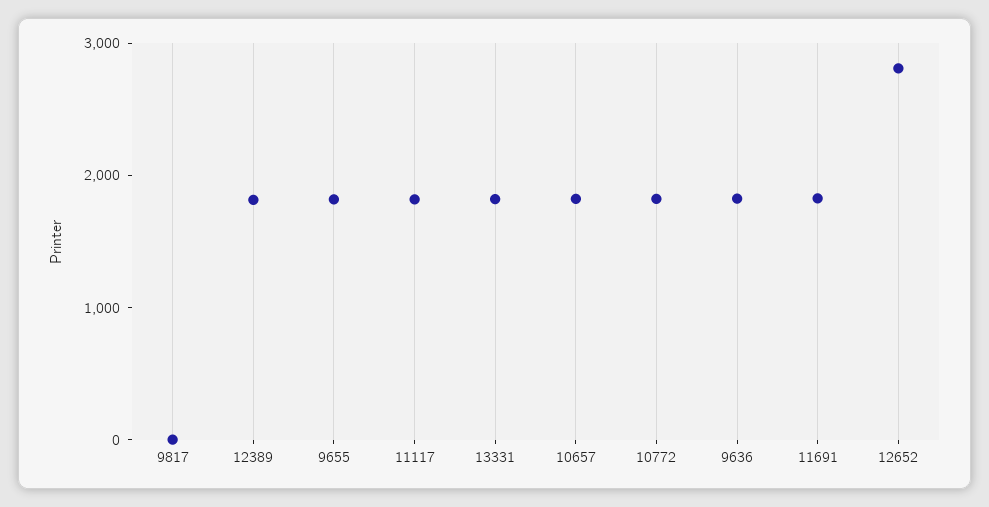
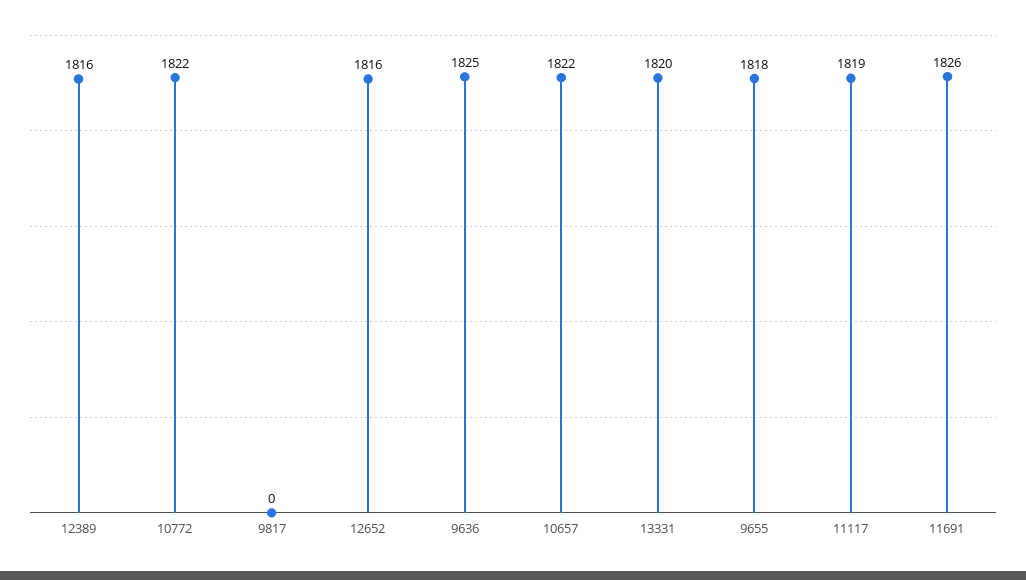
12652: 2800 -> 1816

